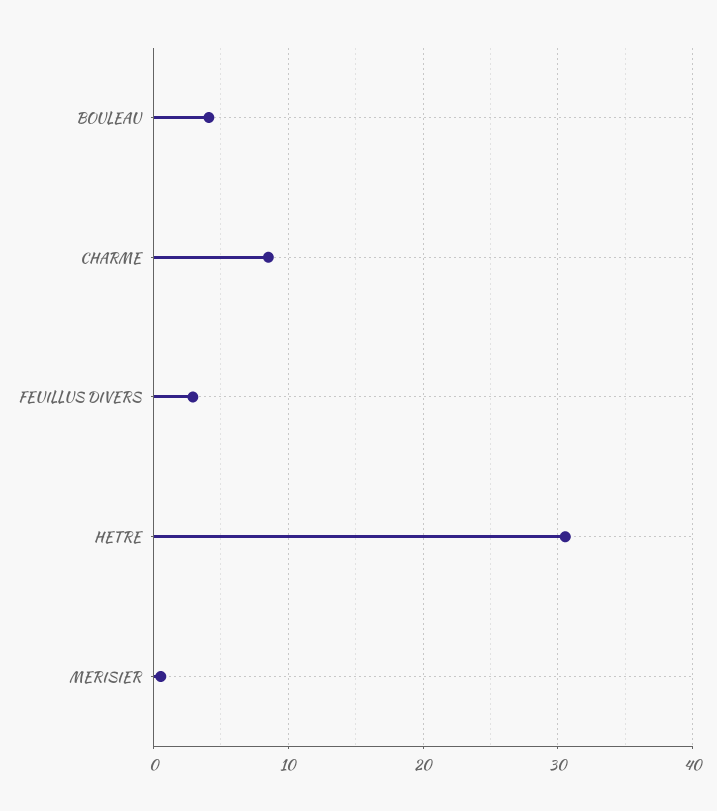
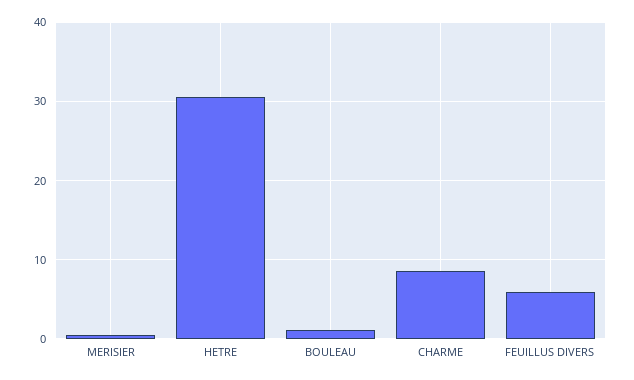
BOULEAU: 4 -> 1
FEUILLUS DIVERS: 3 -> 6

